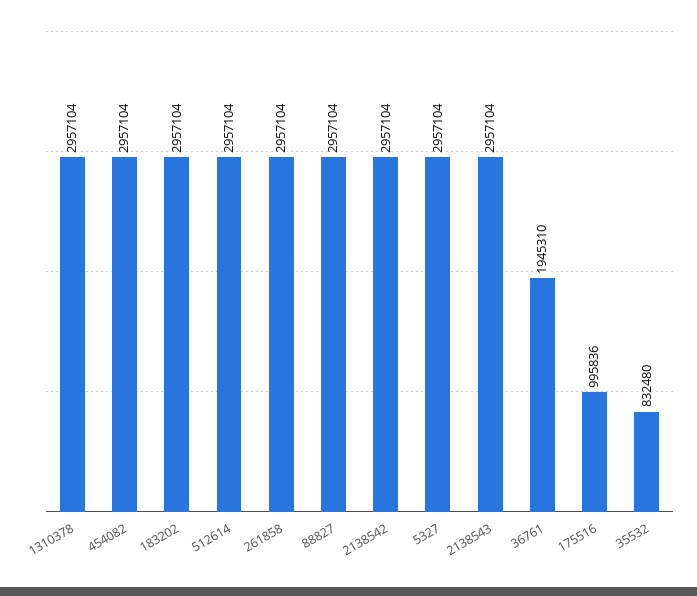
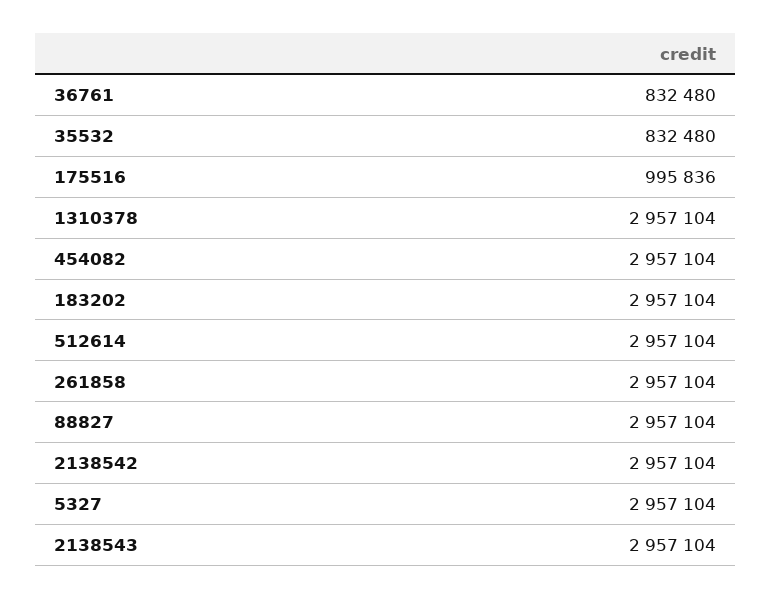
36761: 1945310 -> 832480

